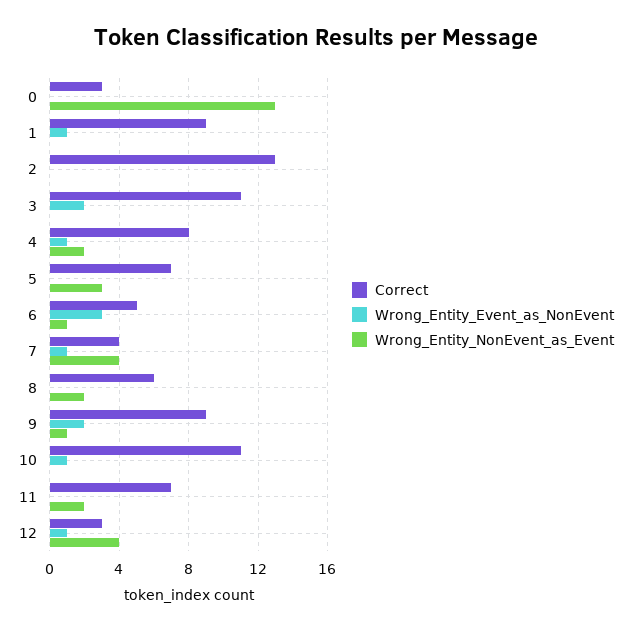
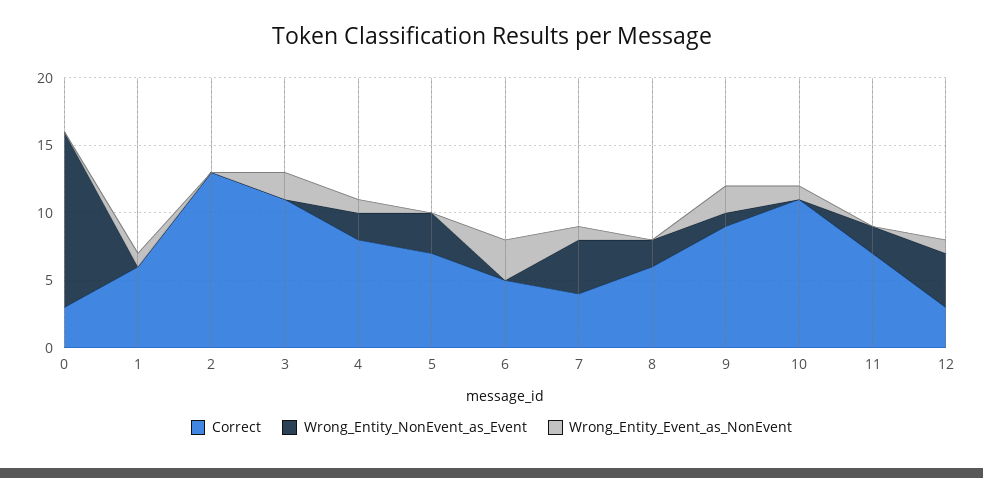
Correct, 1: 9 -> 6
Wrong_Entity_NonEvent_as_Event, 6: 1 -> 0

